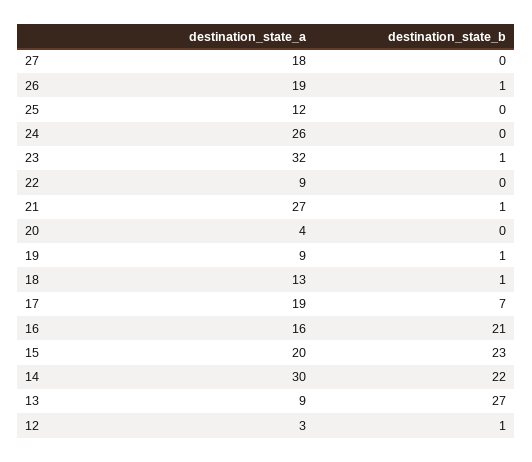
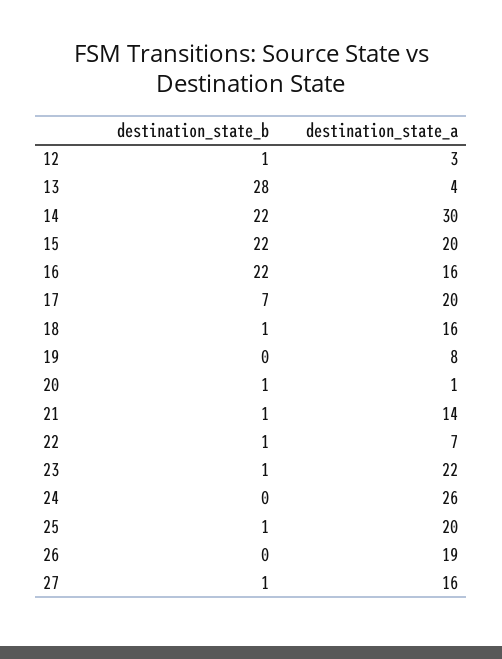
destination_state_a, 27: 18 -> 16
destination_state_b, 27: 0 -> 1
destination_state_b, 26: 1 -> 0
destination_state_a, 25: 12 -> 20
destination_state_b, 25: 0 -> 1
destination_state_a, 23: 32 -> 22
destination_state_a, 22: 9 -> 7
destination_state_b, 22: 0 -> 1
destination_state_a, 21: 27 -> 14
destination_state_a, 20: 4 -> 1
destination_state_b, 20: 0 -> 1
destination_state_a, 19: 9 -> 8
destination_state_b, 19: 1 -> 0
destination_state_a, 18: 13 -> 16
destination_state_a, 17: 19 -> 20
destination_state_b, 16: 21 -> 22
destination_state_b, 15: 23 -> 22
destination_state_a, 13: 9 -> 4
destination_state_b, 13: 27 -> 28

